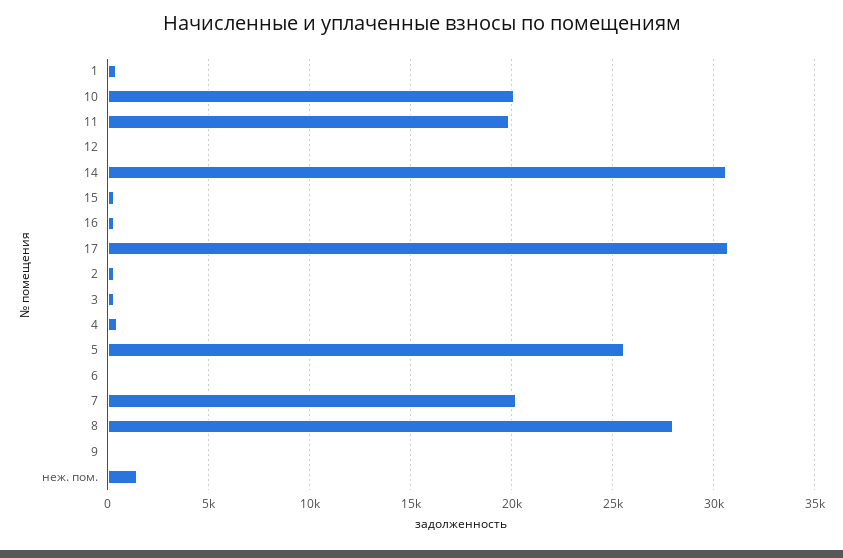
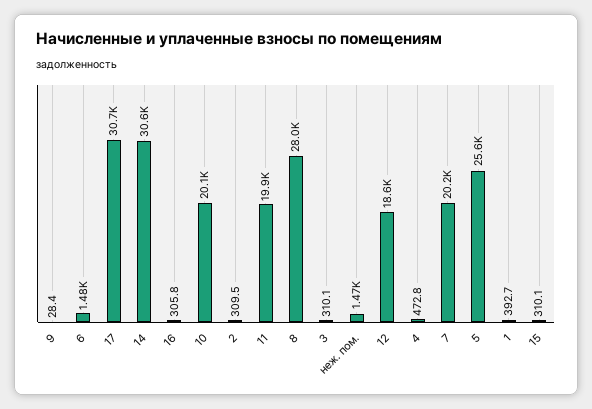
12: 0 -> 18600
6: 0 -> 1480

